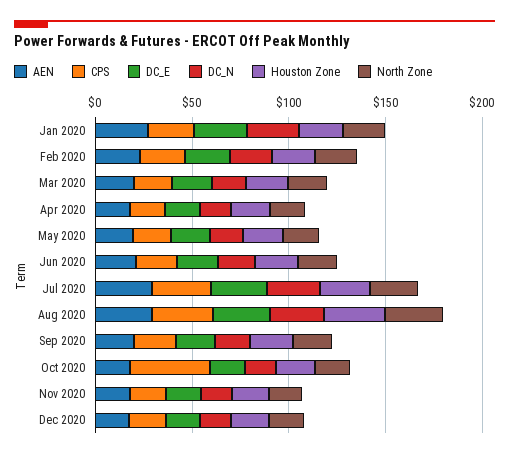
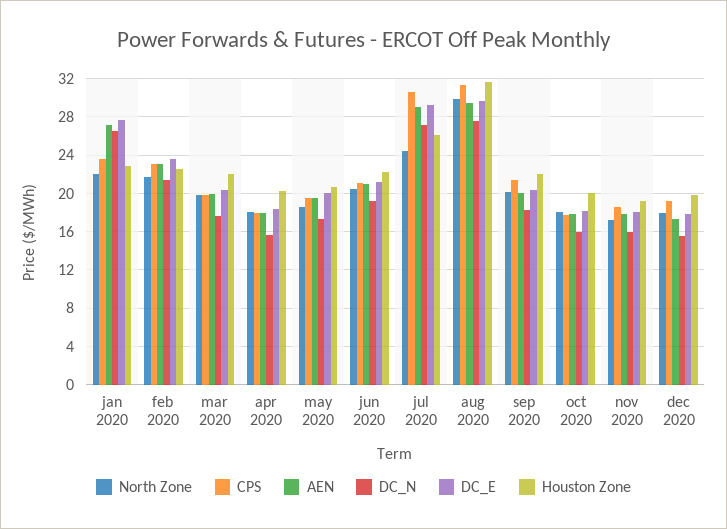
CPS, Oct 2020: 40 -> 18

